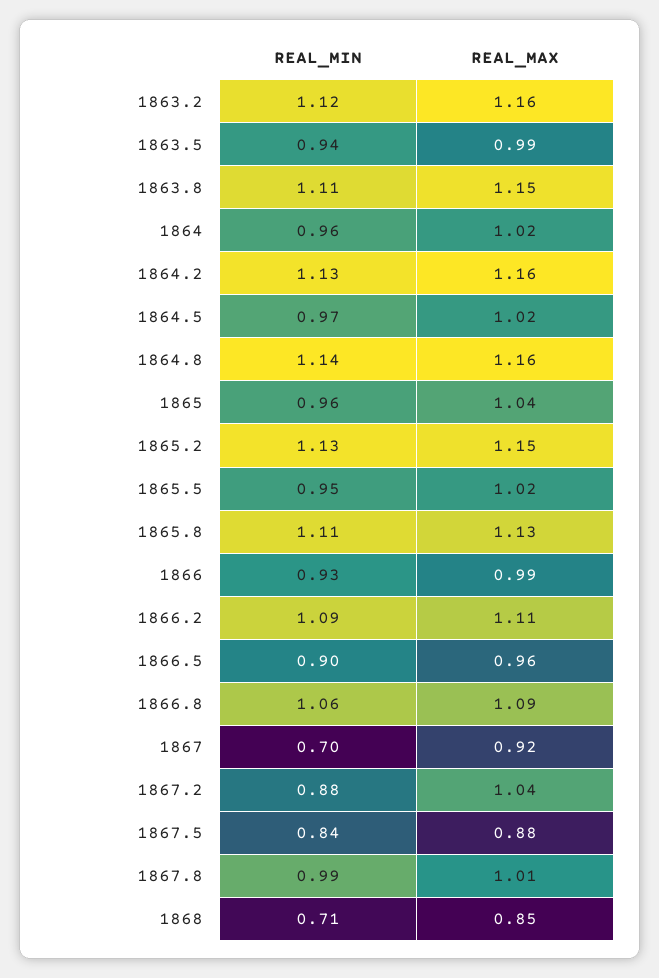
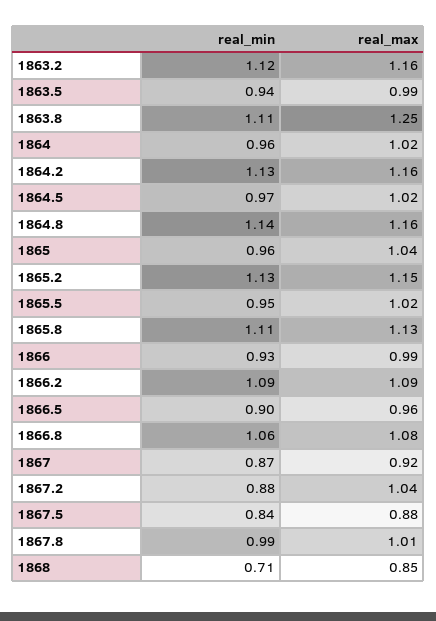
REAL_MAX, 1863.8: 1.15 -> 1.25
REAL_MAX, 1866.2: 1.11 -> 1.09
REAL_MAX, 1866.8: 1.09 -> 1.08
REAL_MIN, 1867: 0.7 -> 0.87

